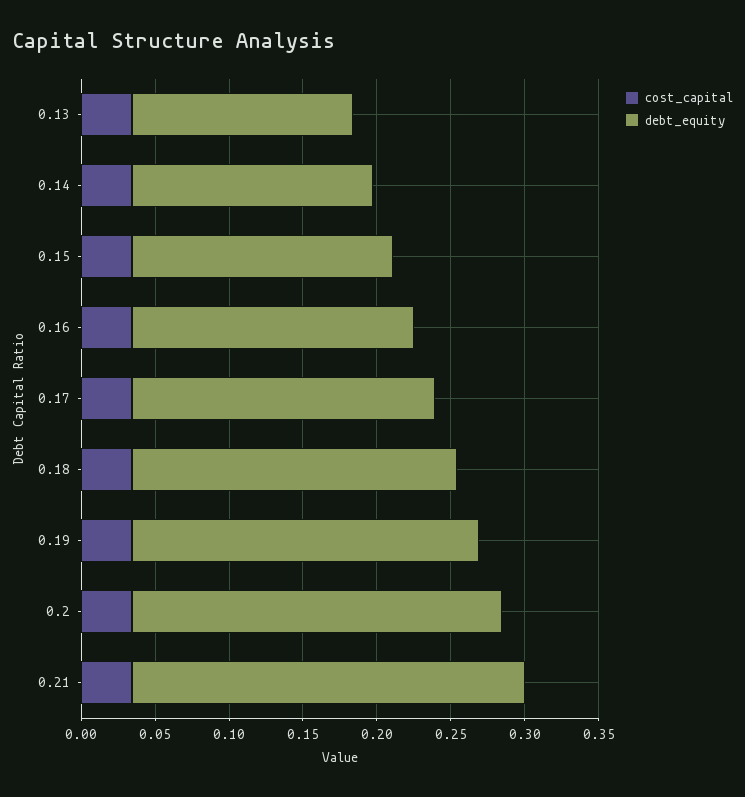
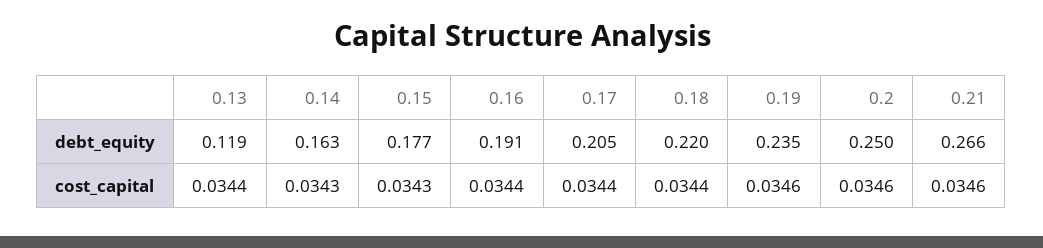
debt_equity, 0.13: 0.15 -> 0.119

